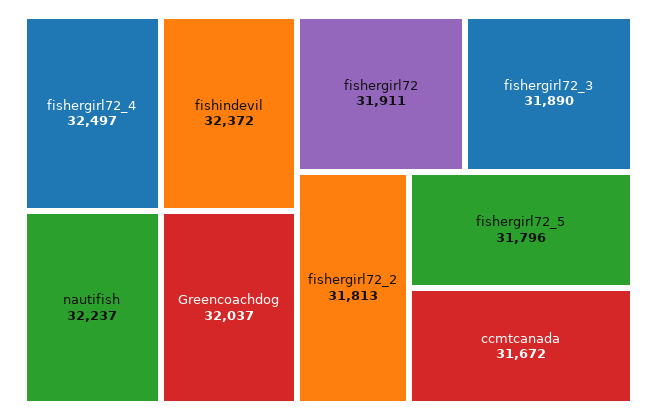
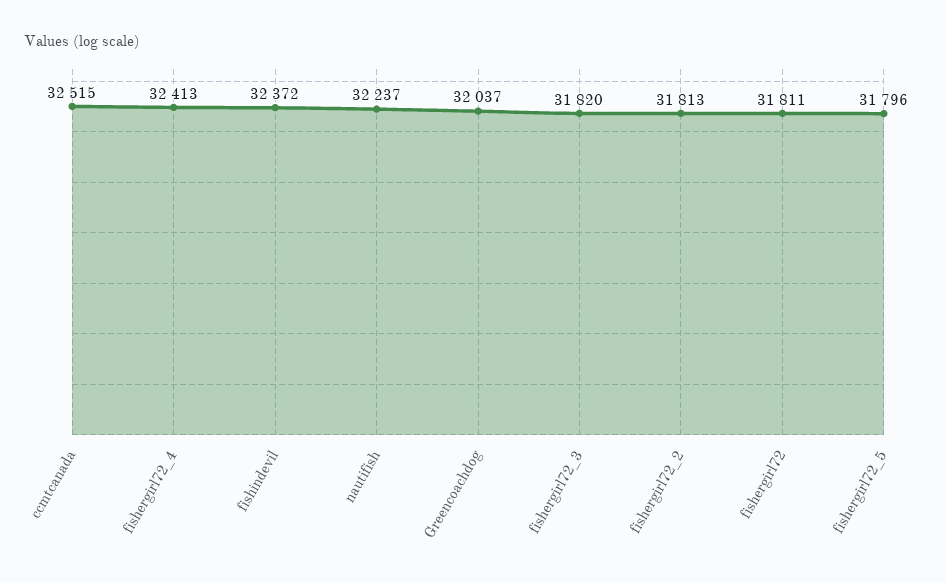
fishergirl72_4: 32497 -> 32413
fishergirl72: 31911 -> 31811
fishergirl72_3: 31890 -> 31820
ccmtcanada: 31672 -> 32515

